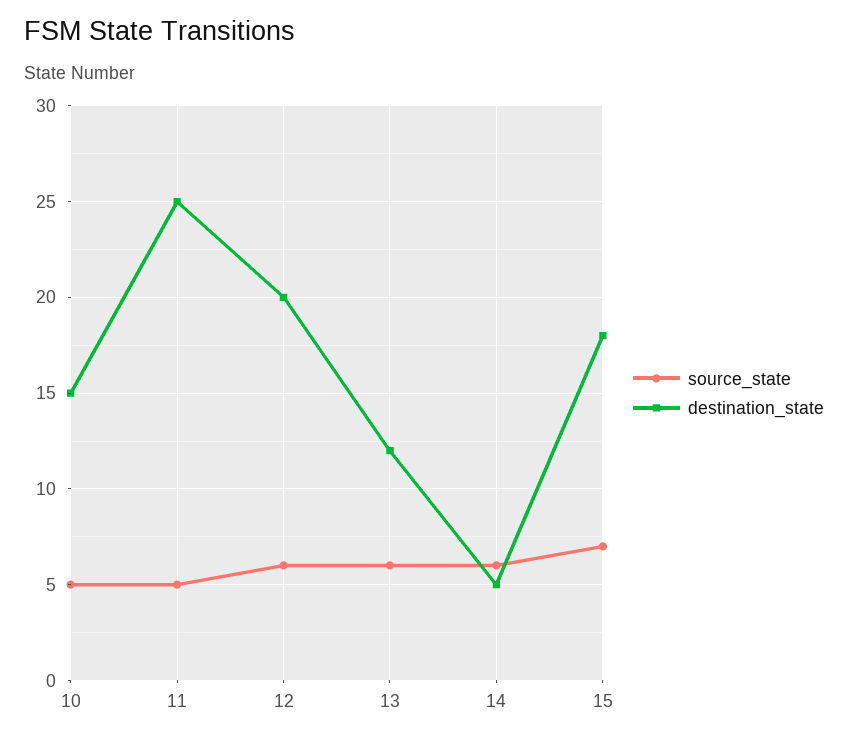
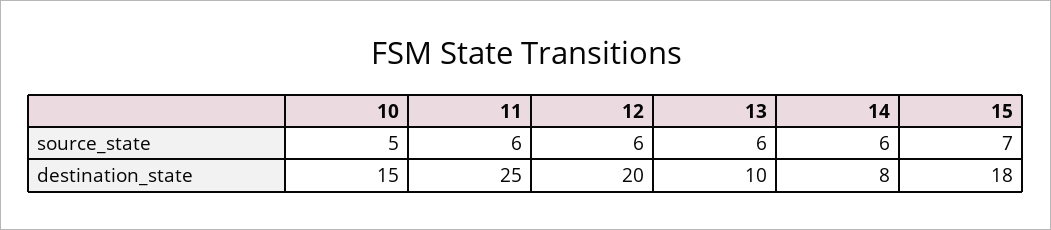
source_state, 11: 5 -> 6
destination_state, 13: 12 -> 10
destination_state, 14: 5 -> 8

